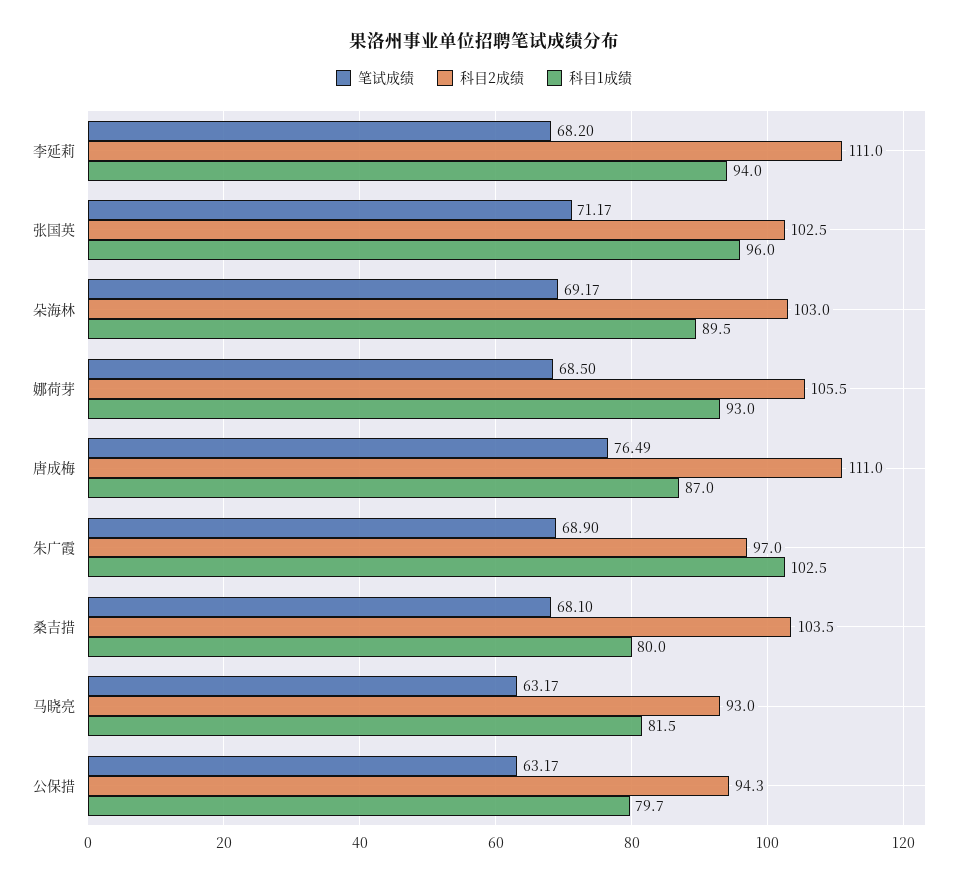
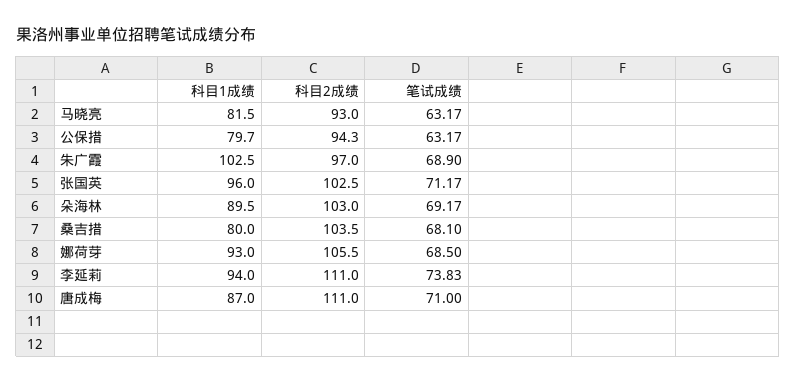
笔试成绩, 李延莉: 68.2 -> 73.83
笔试成绩, 唐成梅: 76.49 -> 71

